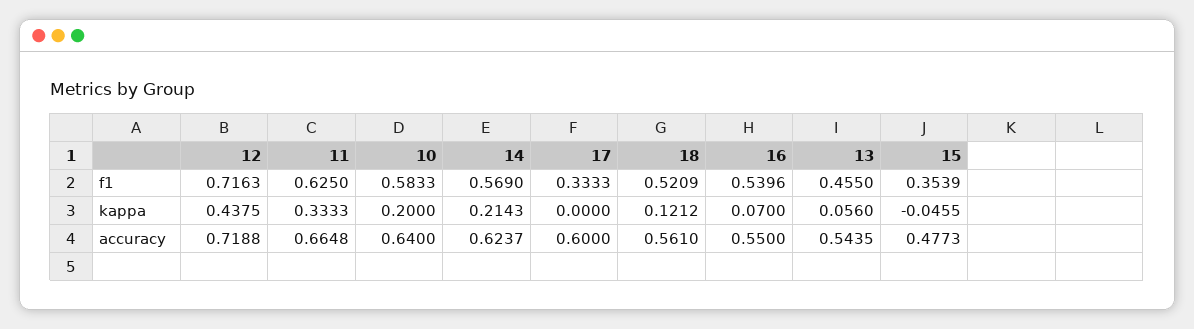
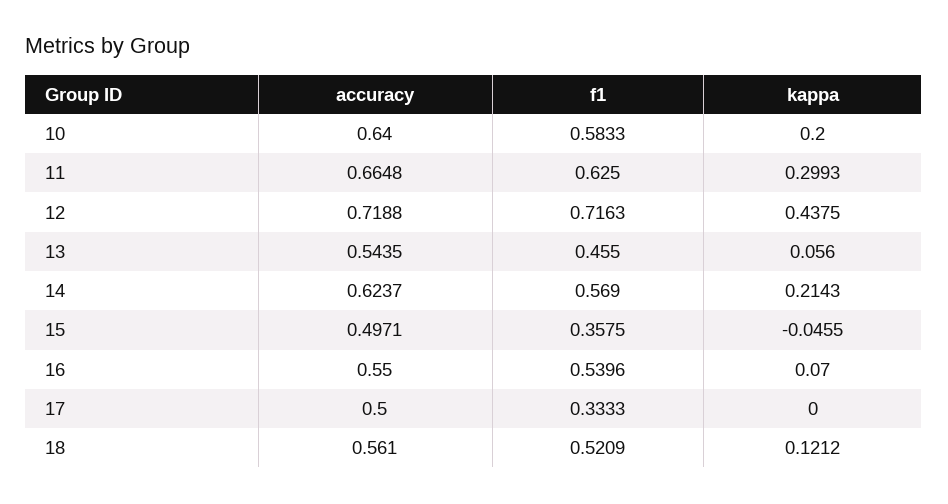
15, f1: 0.3539 -> 0.3575
11, kappa: 0.3333 -> 0.2993
17, accuracy: 0.6 -> 0.5
15, accuracy: 0.4773 -> 0.4971

